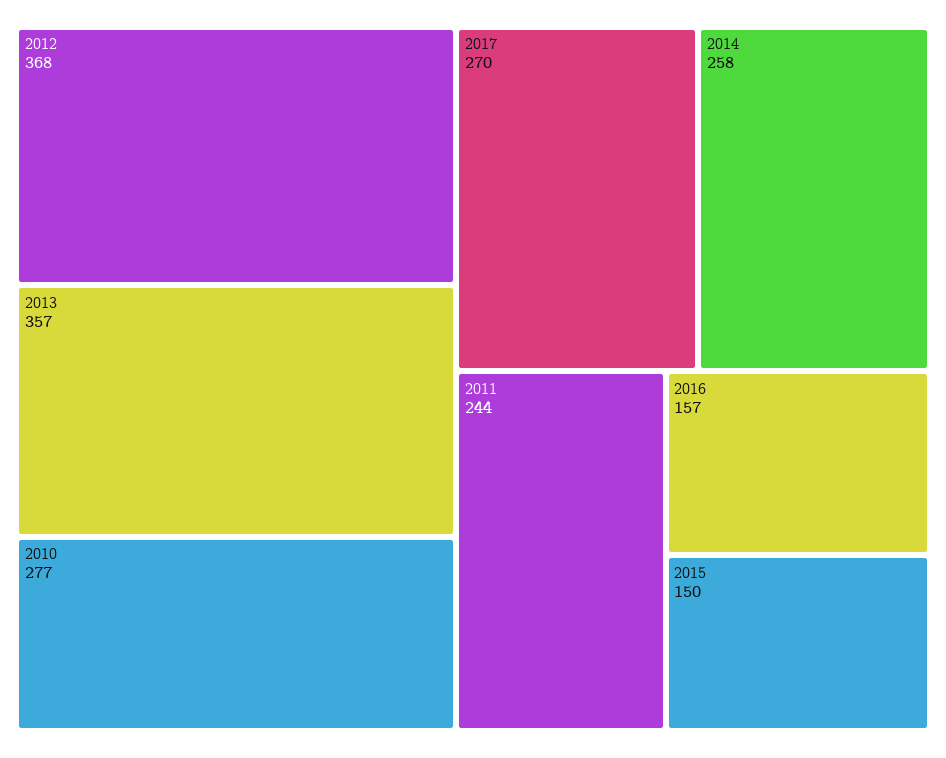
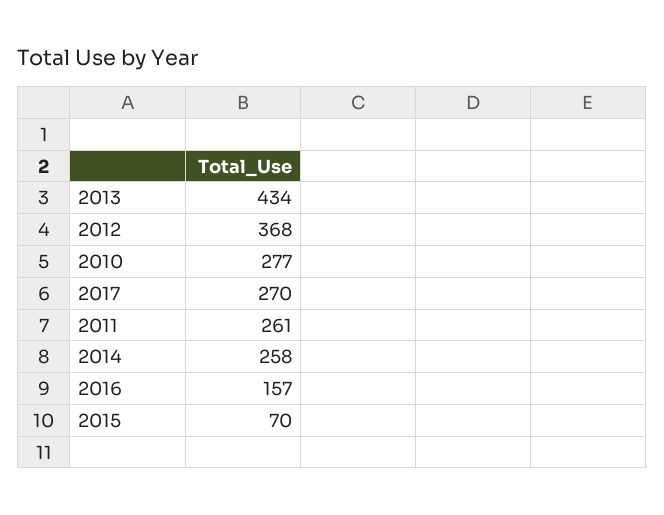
2013: 357 -> 434
2011: 244 -> 261
2015: 150 -> 70

